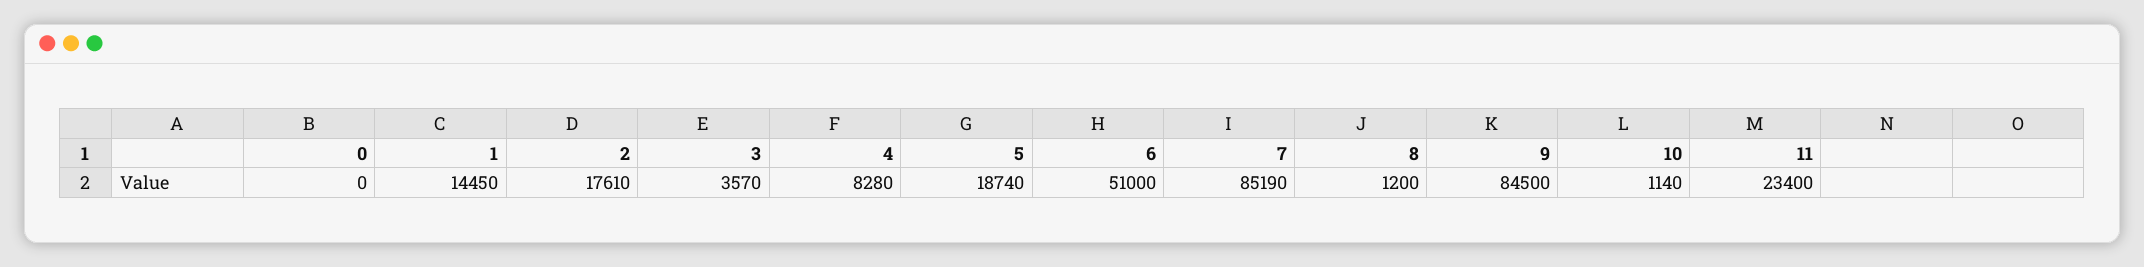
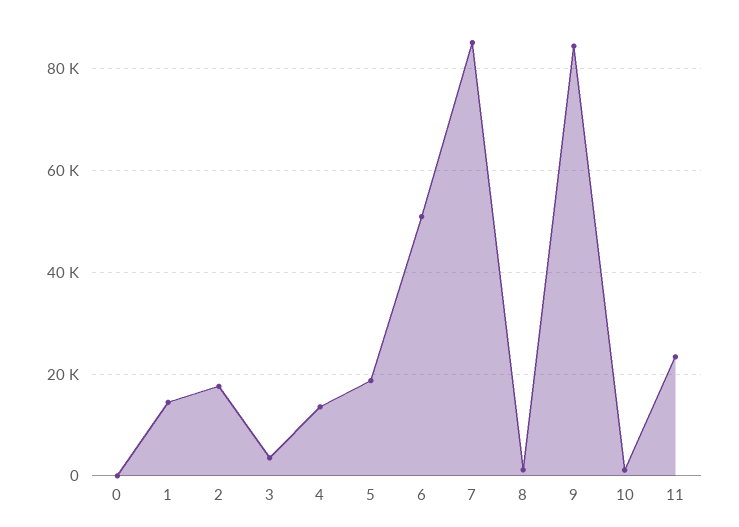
4: 8280 -> 14000

